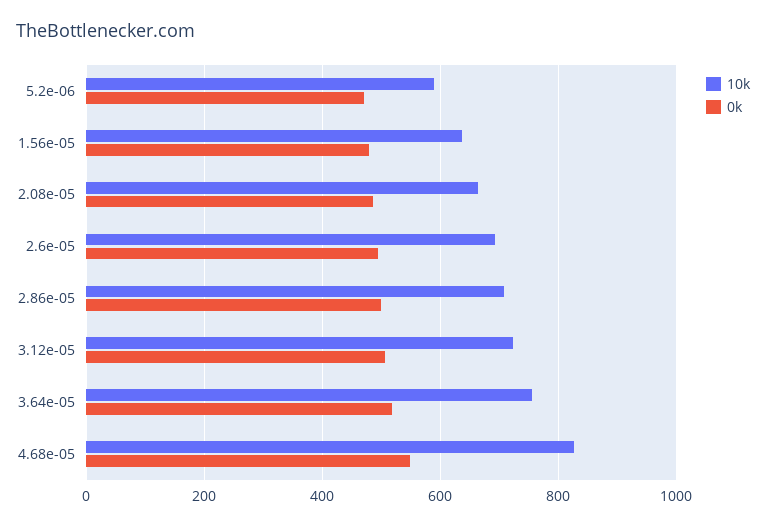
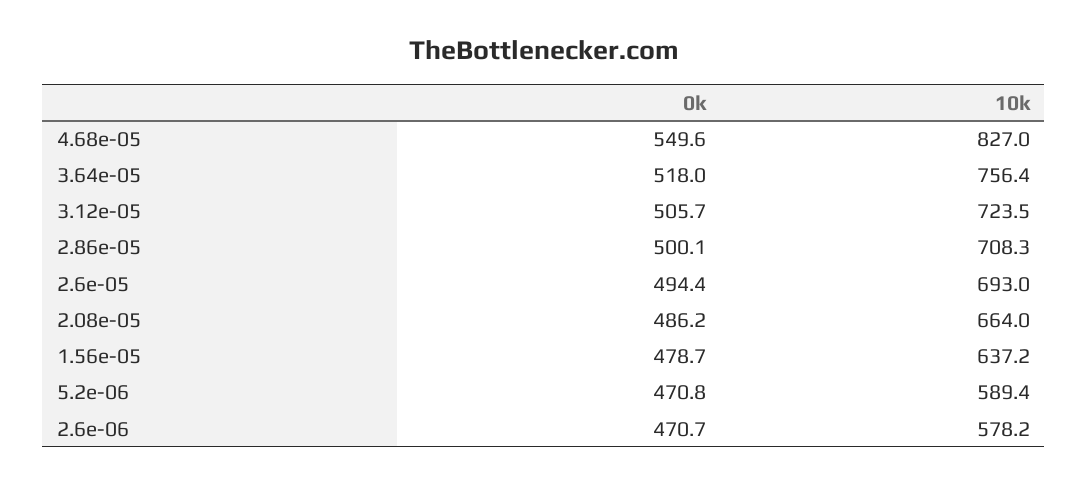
0k, 2.6e-06: none -> 470.7
10k, 2.6e-06: none -> 578.2

